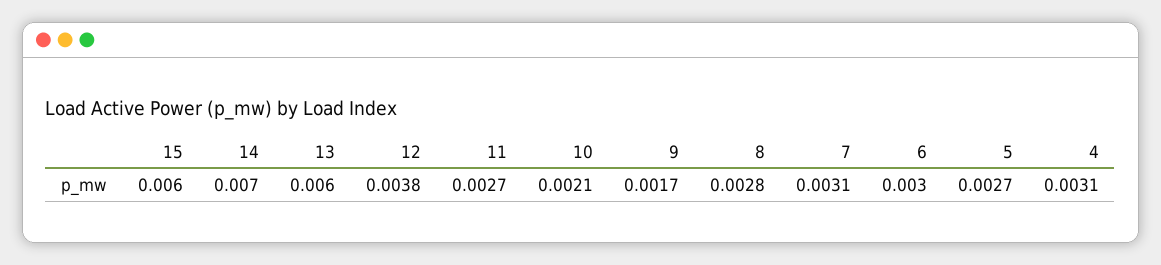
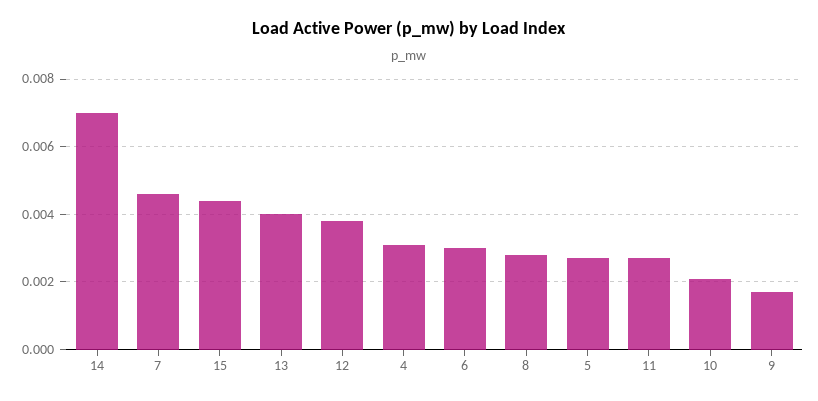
15: 0.006 -> 0.0045
13: 0.006 -> 0.004
7: 0.0031 -> 0.0045

